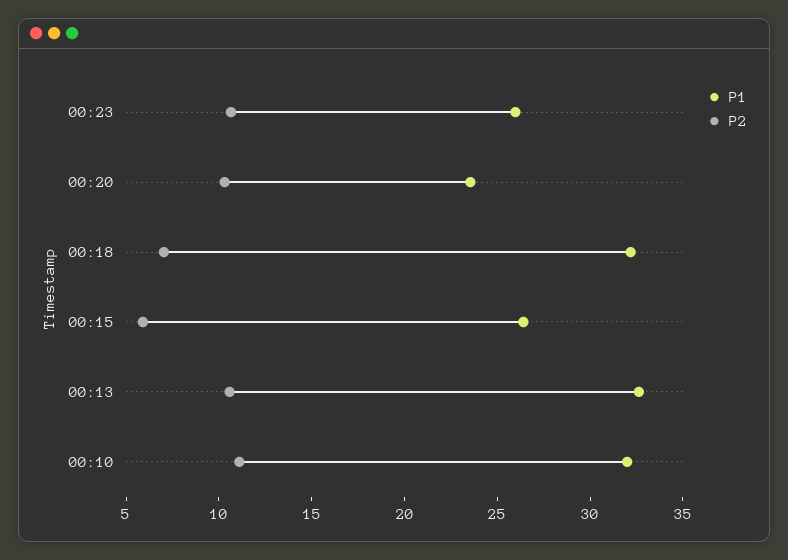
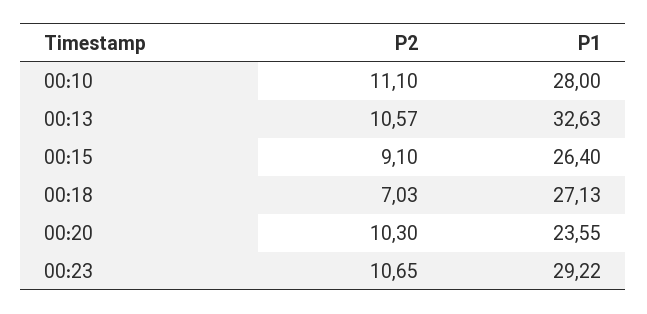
P1, 00:23: 26 -> 29.22
P1, 00:18: 32 -> 27.13
P2, 00:15: 6 -> 9.1
P1, 00:10: 32 -> 28

